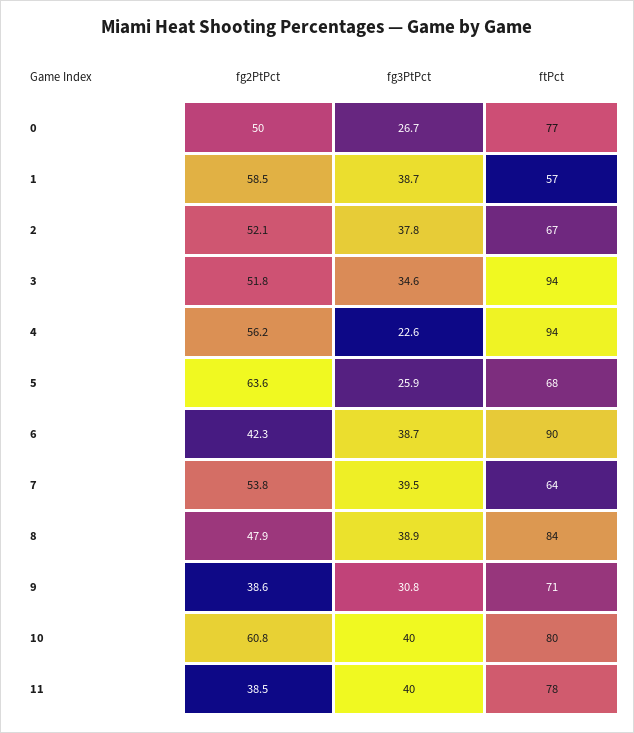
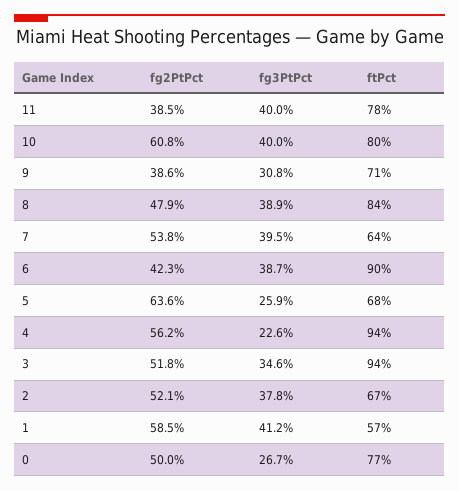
fg3PtPct, 1: 38.7 -> 41.2

